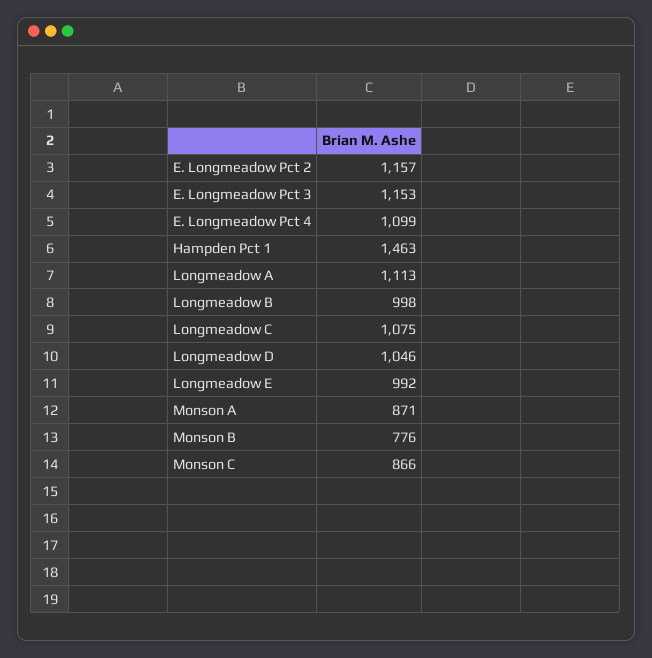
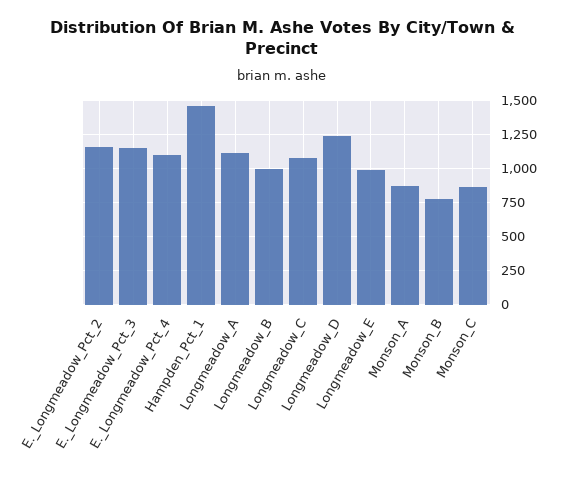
Longmeadow D: 1046 -> 1250

